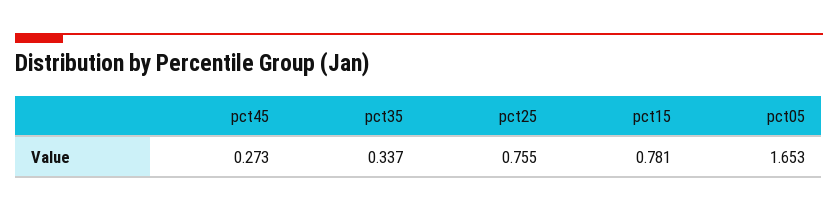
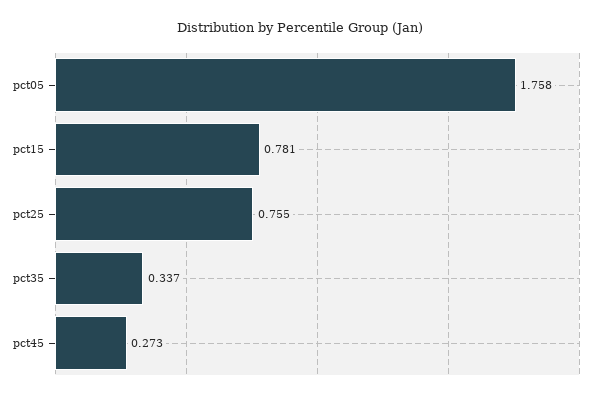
pct05: 1.653 -> 1.758

